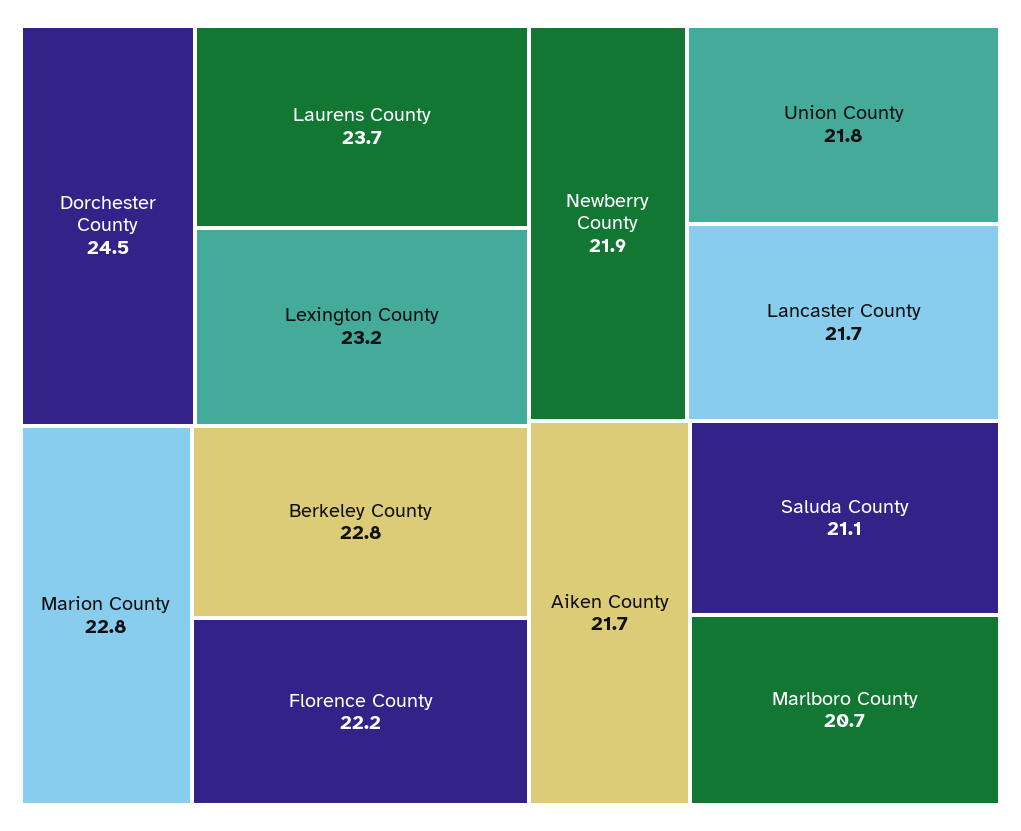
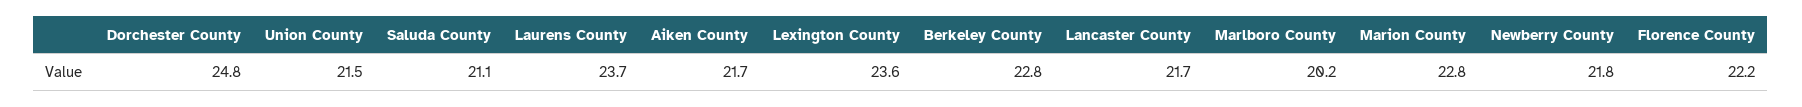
Dorchester County: 24.5 -> 24.8
Lexington County: 23.2 -> 23.6
Newberry County: 21.9 -> 21.8
Union County: 21.8 -> 21.5
Marlboro County: 20.7 -> 20.2

